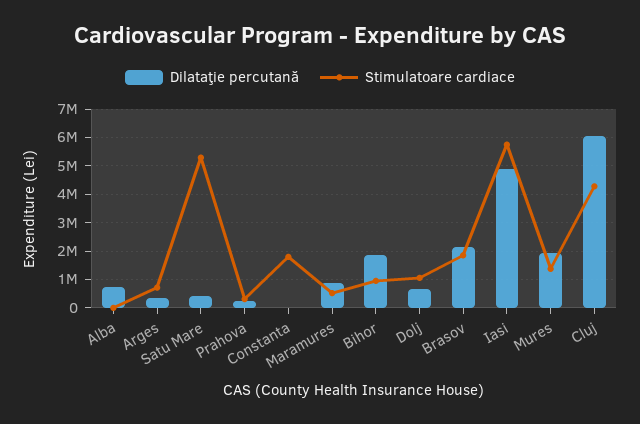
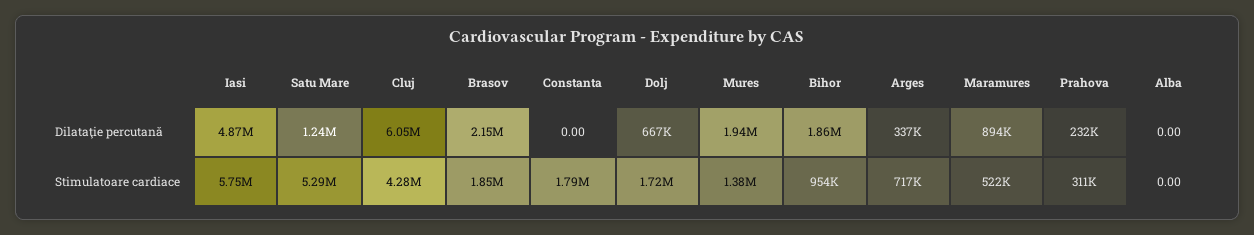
Dilataţie percutană, Alba: 750000 -> 0
Dilataţie percutană, Satu Mare: 500000 -> 1240000
Stimulatoare cardiace, Dolj: 1000000 -> 1720000

